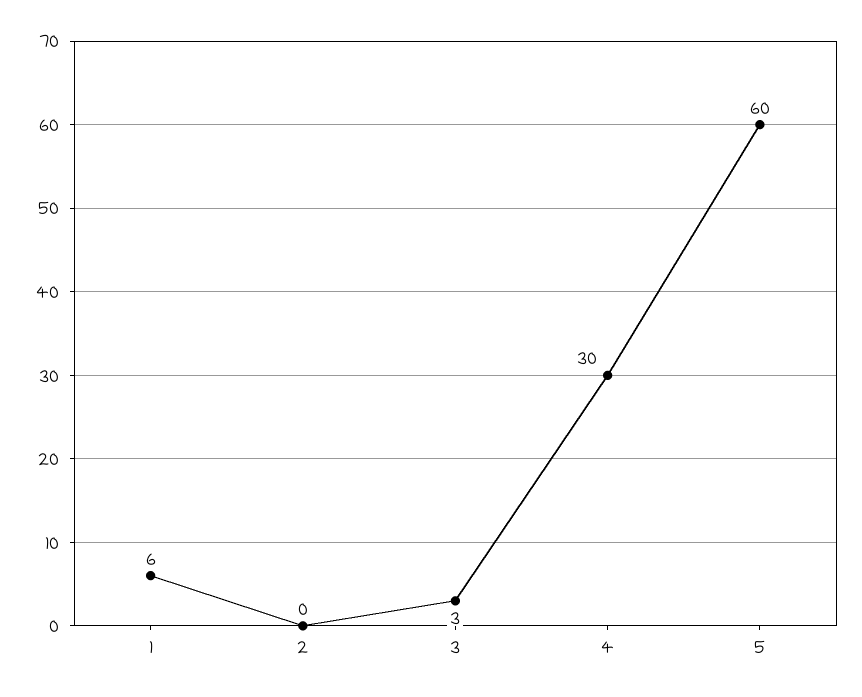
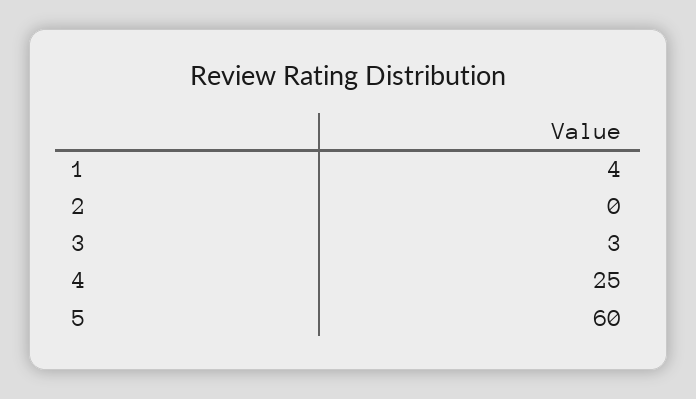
1: 6 -> 4
4: 30 -> 25

